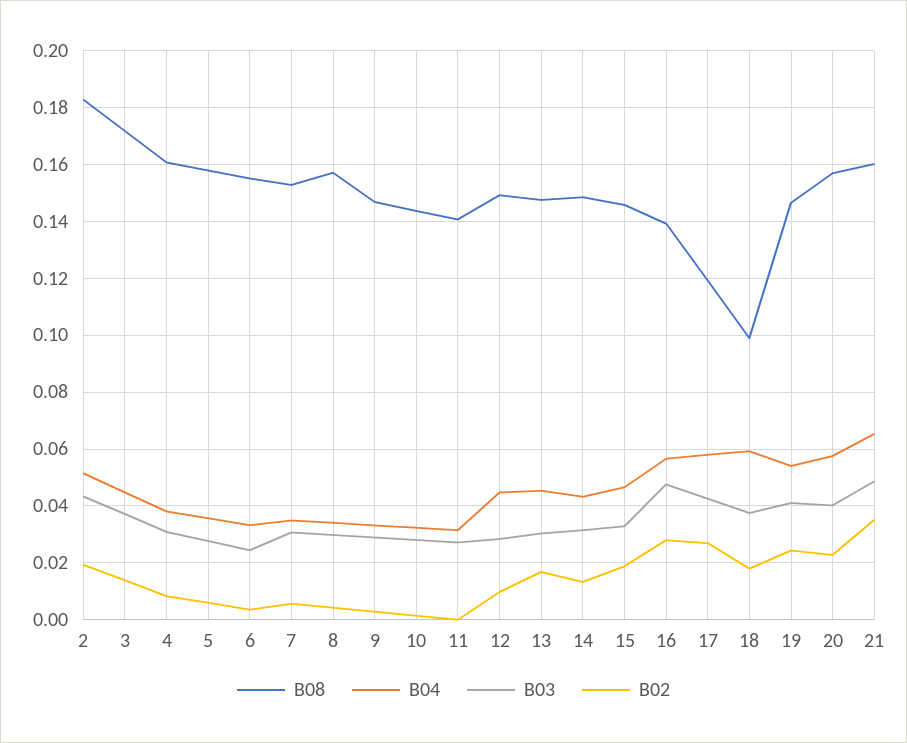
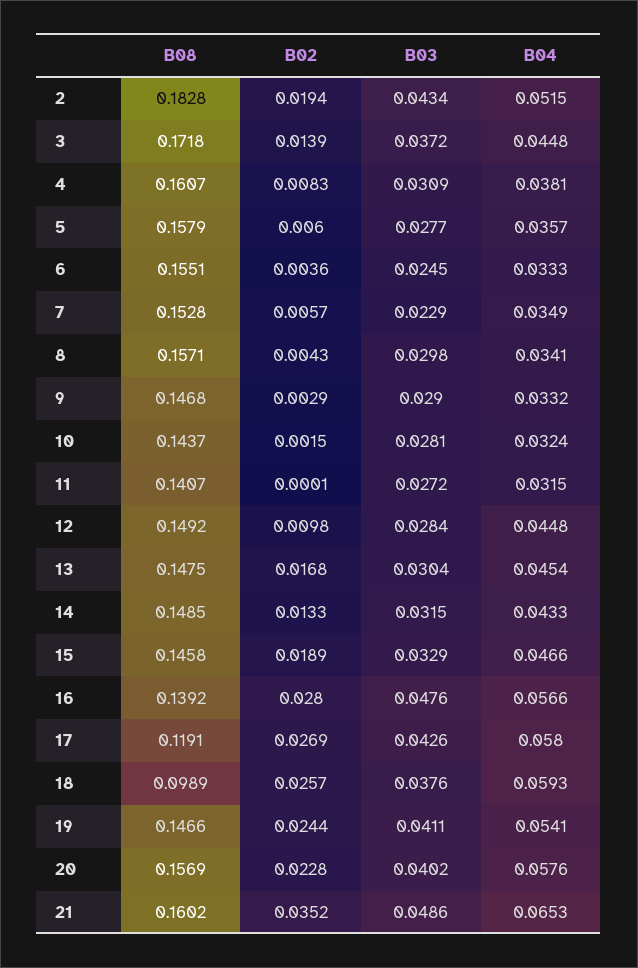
B03, 7: 0.03 -> 0.0229
B02, 18: 0.0175 -> 0.0257

